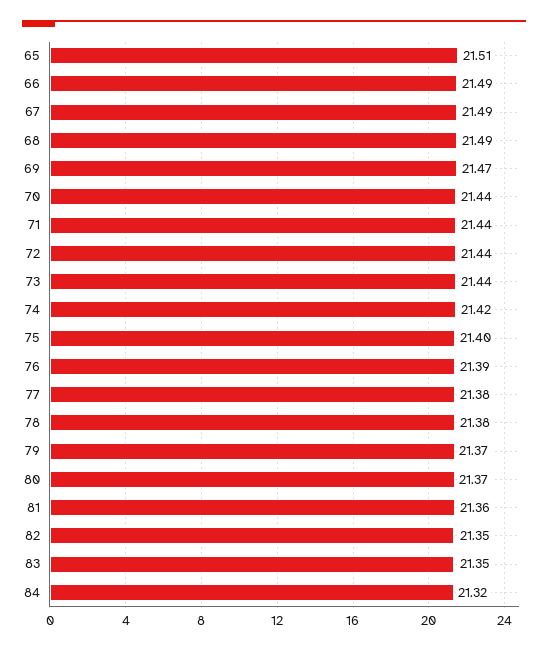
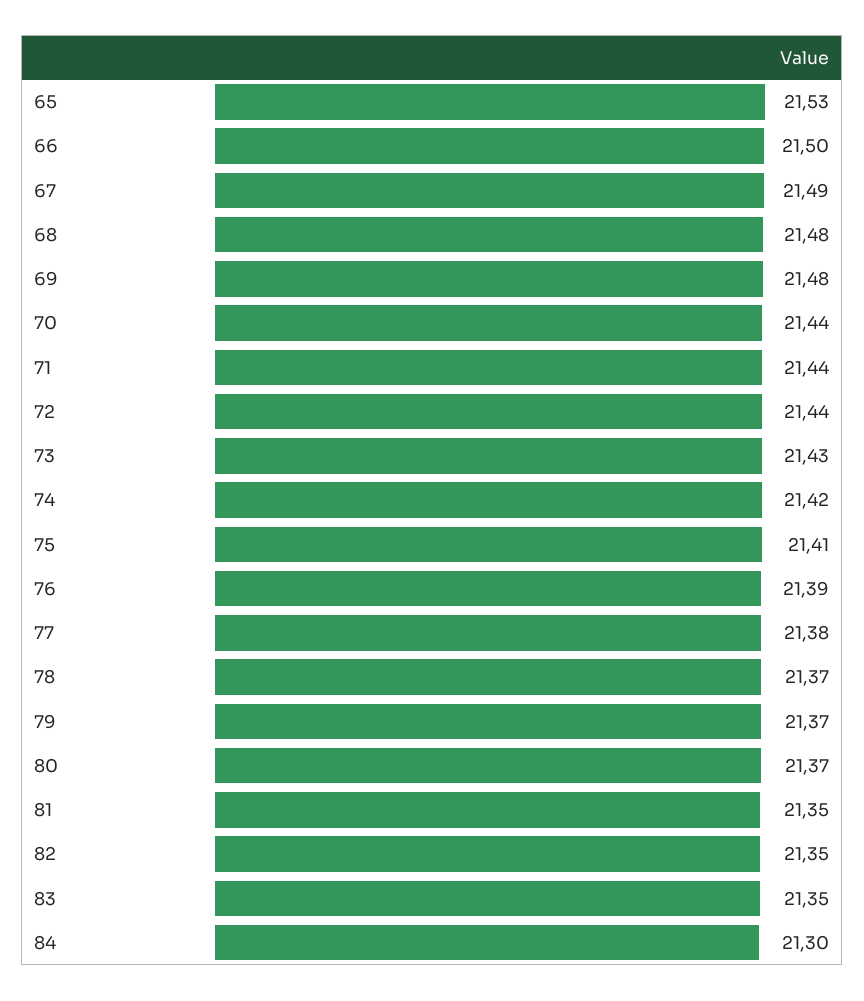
65: 21.51 -> 21.53
66: 21.49 -> 21.5
68: 21.49 -> 21.48
69: 21.47 -> 21.48
73: 21.44 -> 21.43
75: 21.4 -> 21.41
78: 21.38 -> 21.37
81: 21.36 -> 21.35
84: 21.32 -> 21.3

